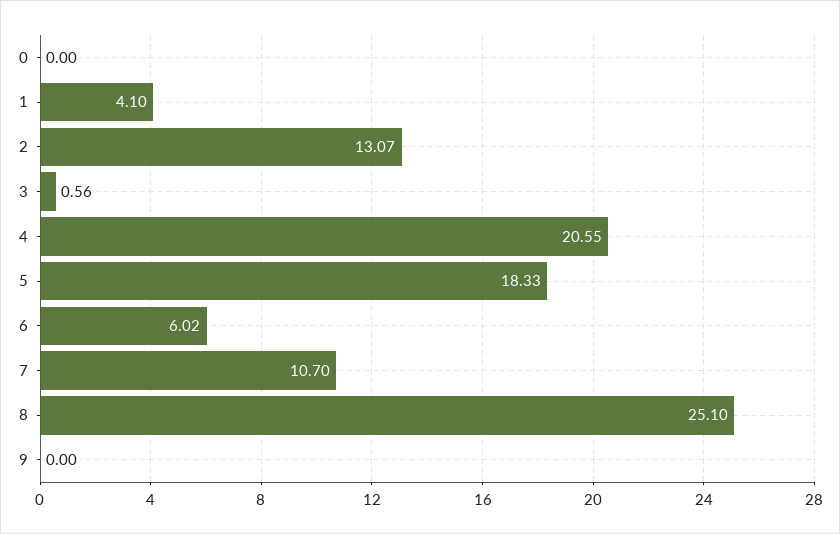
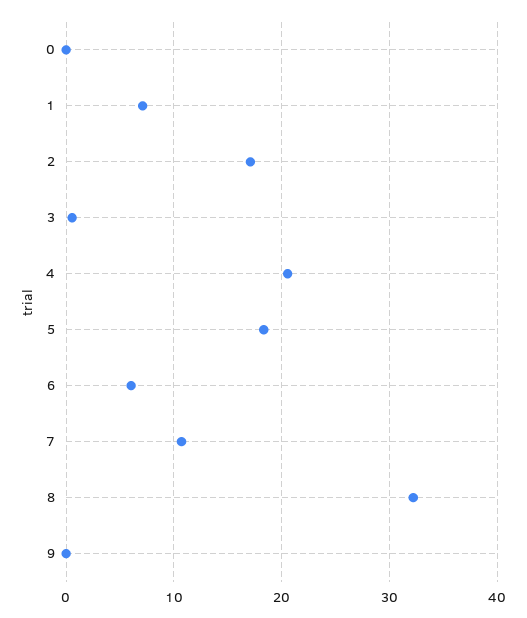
1: 4.1 -> 7
2: 13.07 -> 17
8: 25.1 -> 32

